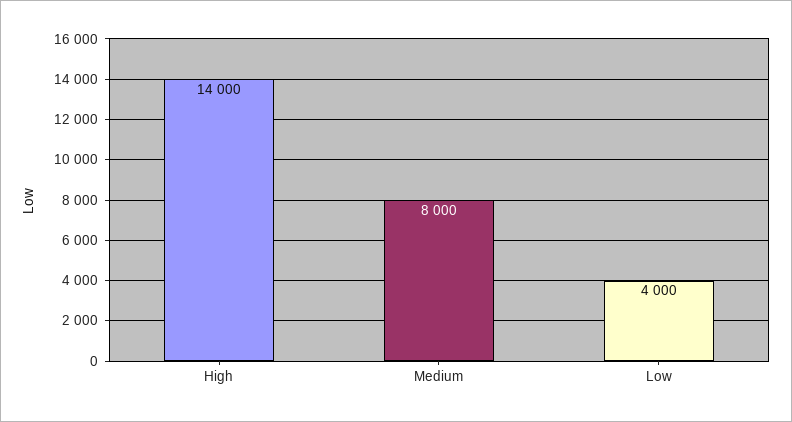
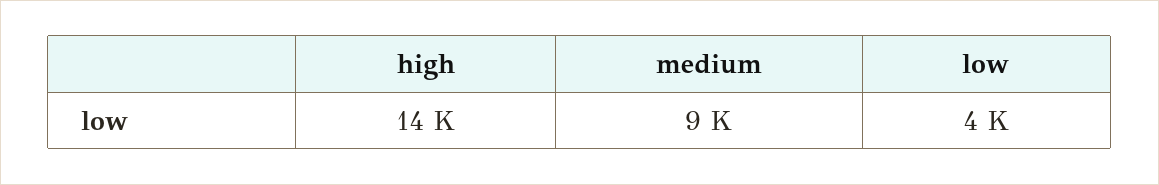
Medium: 8000 -> 9000

